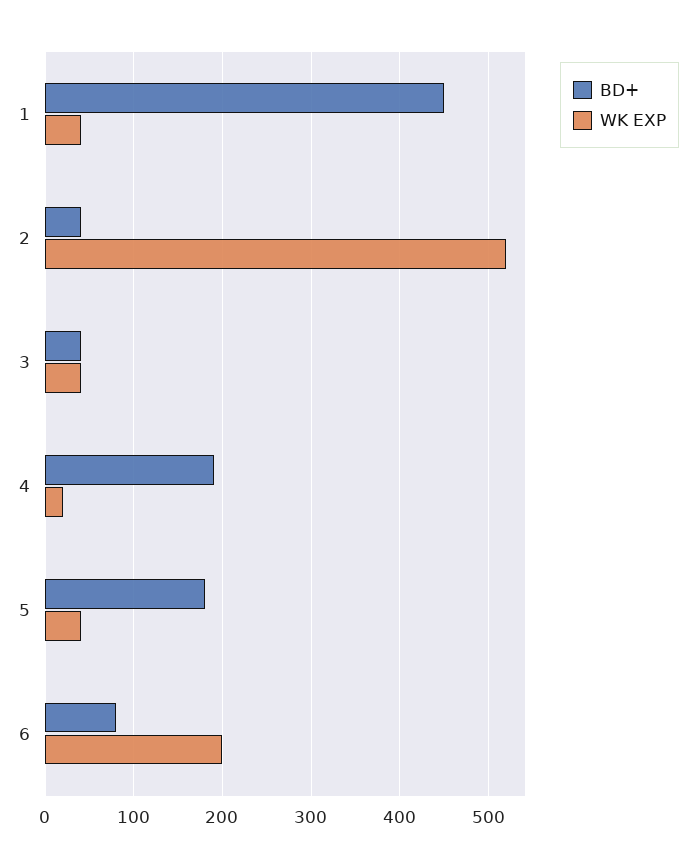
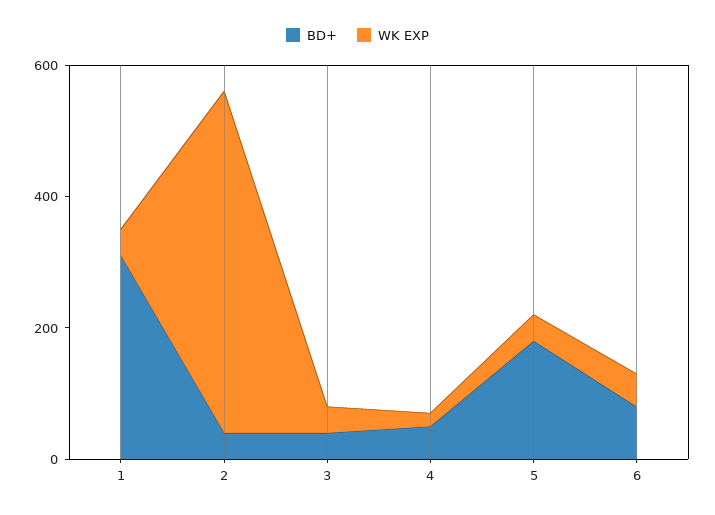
BD+, 1: 450 -> 300
BD+, 4: 190 -> 50
WK EXP, 6: 200 -> 50

